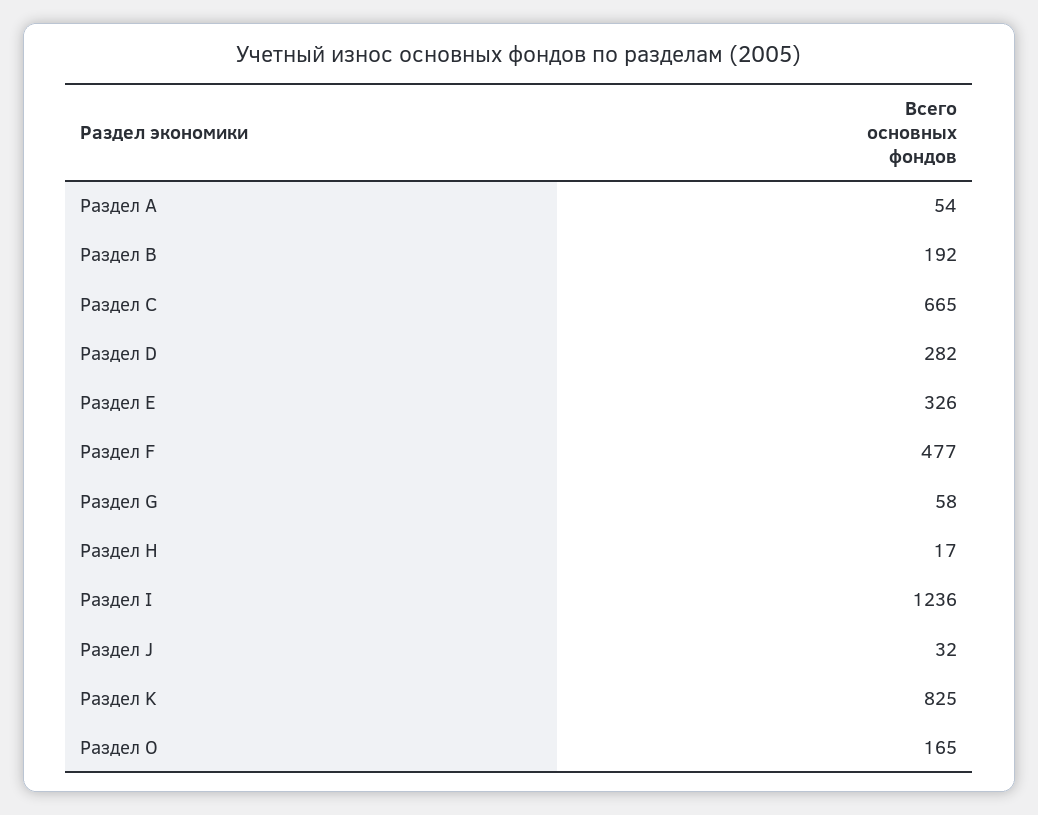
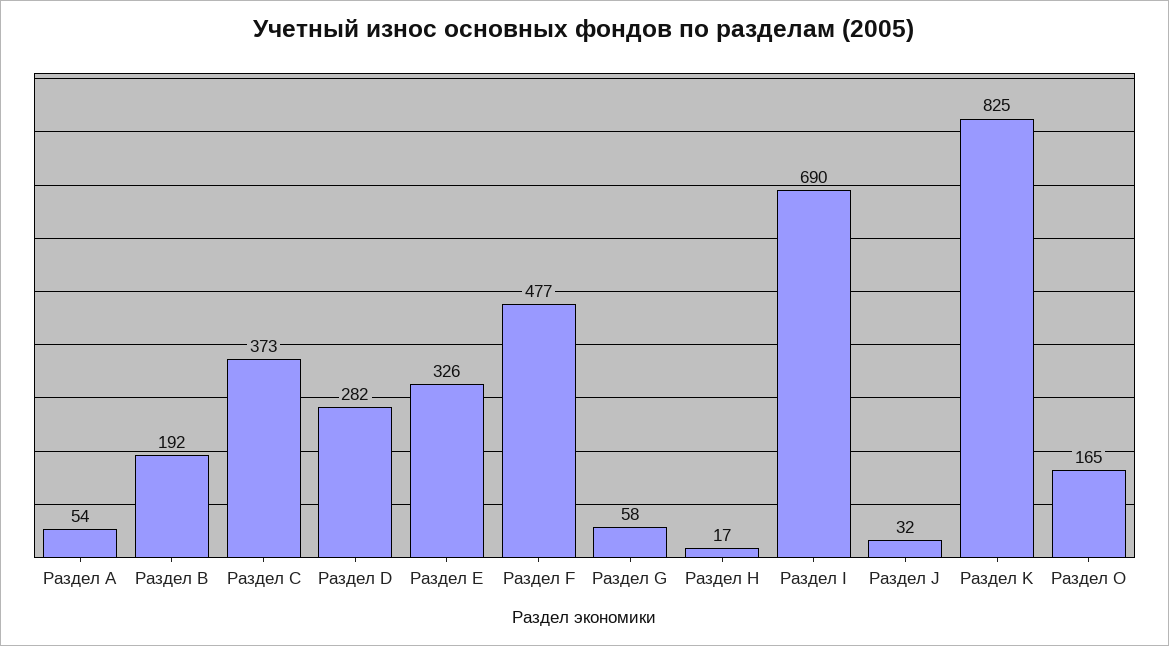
Раздел С: 665 -> 373
Раздел I: 1236 -> 690

